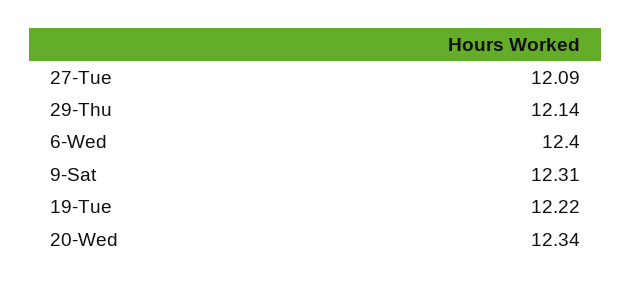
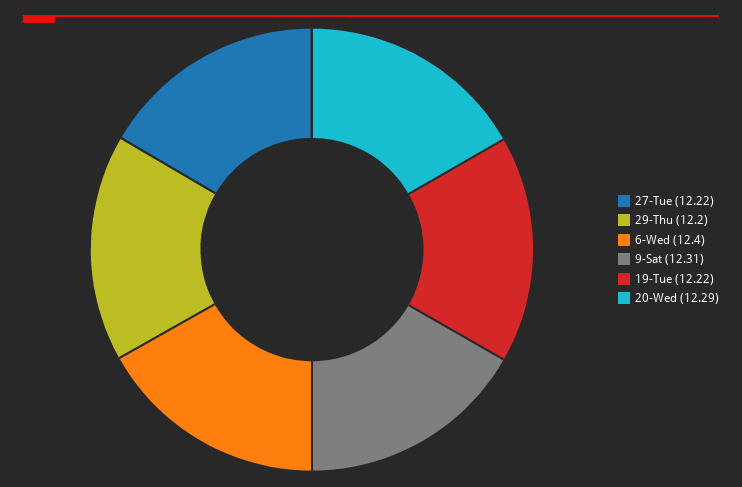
27-Tue: 12.09 -> 12.22
29-Thu: 12.14 -> 12.2
20-Wed: 12.34 -> 12.29

